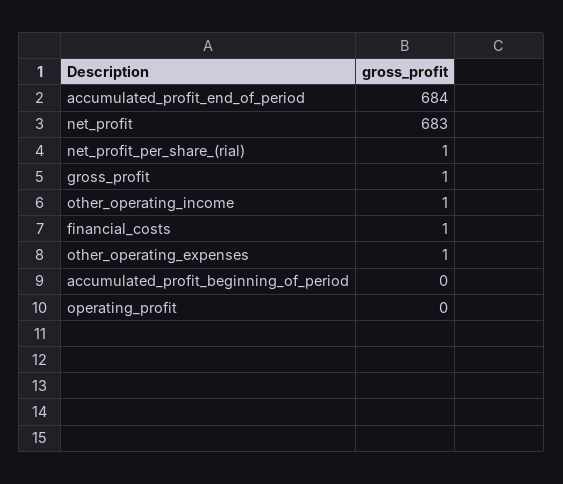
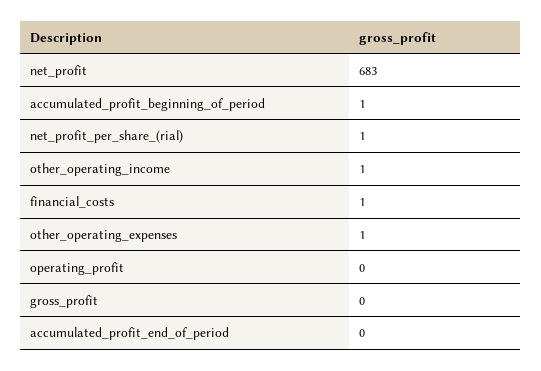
accumulated_profit_end_of_period: 684 -> 0
gross_profit: 1 -> 0
accumulated_profit_beginning_of_period: 0 -> 1

